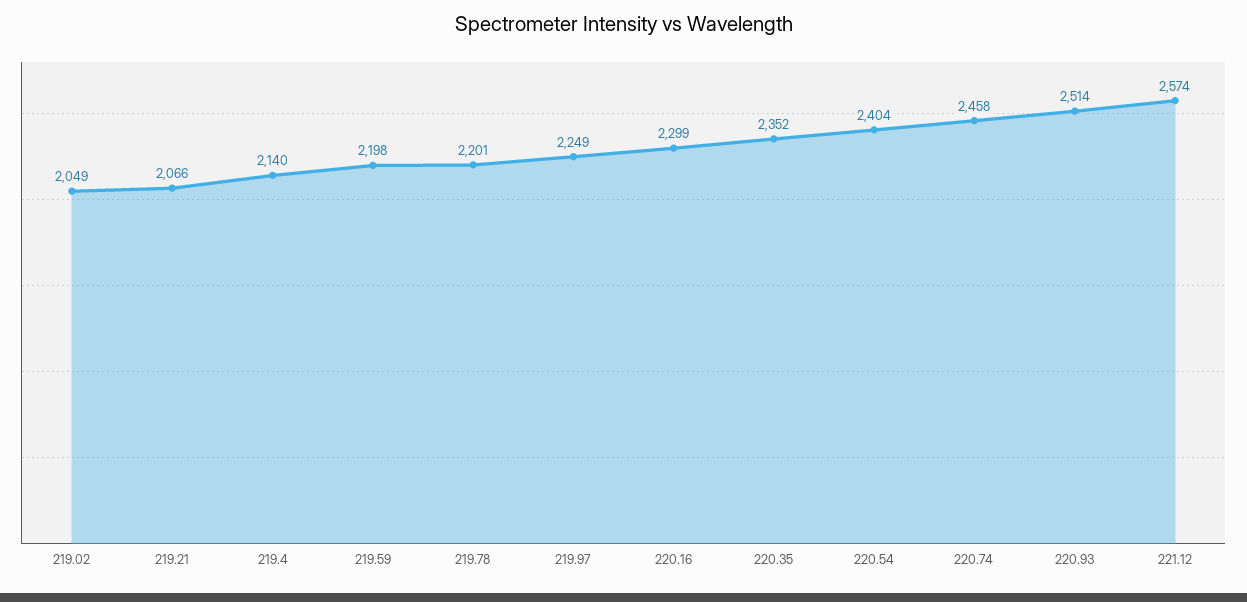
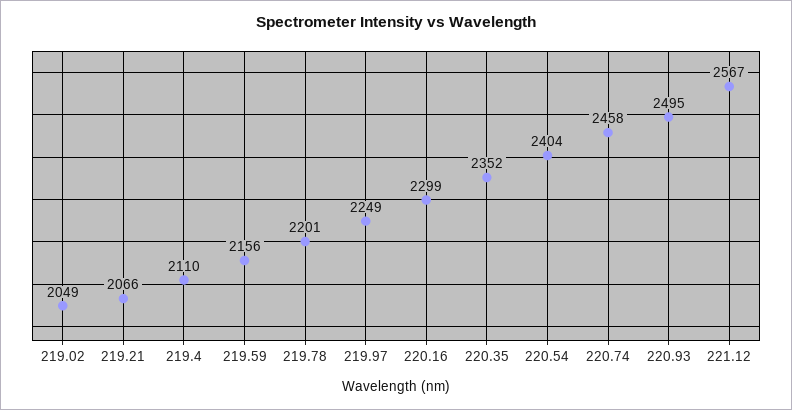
219.4: 2140 -> 2110
219.59: 2198 -> 2156
220.93: 2514 -> 2495
221.12: 2574 -> 2567

